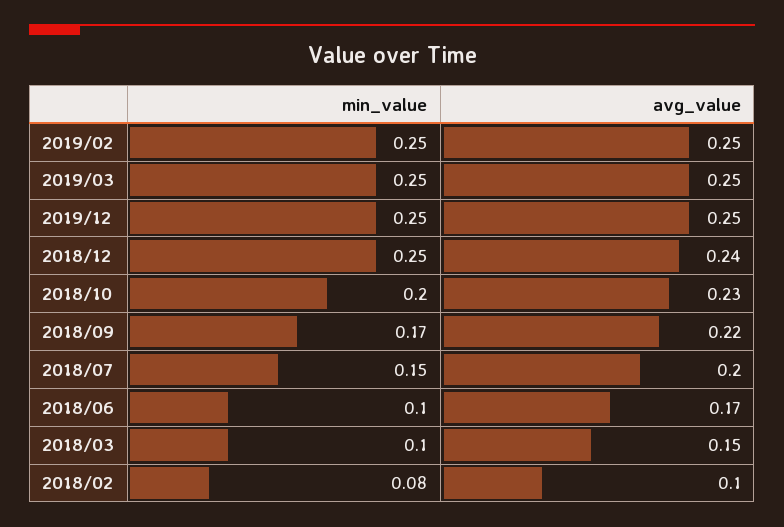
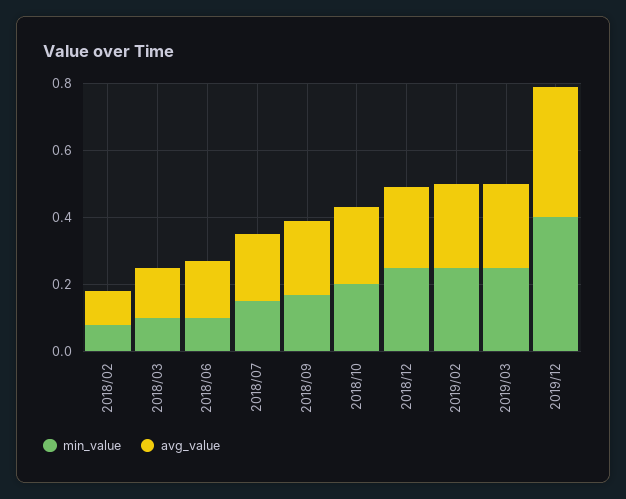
min_value, 2019/12: 0.25 -> 0.4
avg_value, 2019/12: 0.25 -> 0.4

